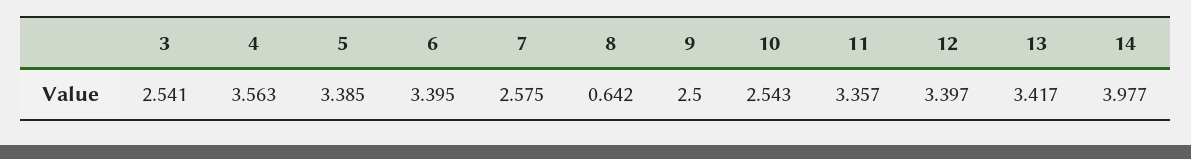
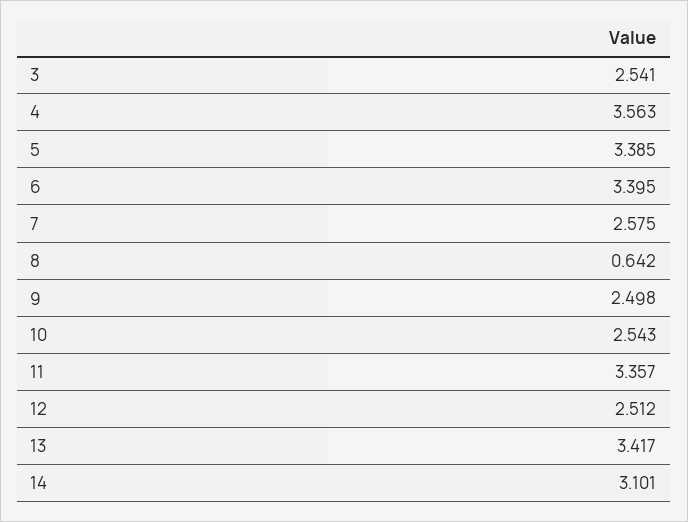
9: 2.5 -> 2.498
12: 3.397 -> 2.512
14: 3.977 -> 3.101

